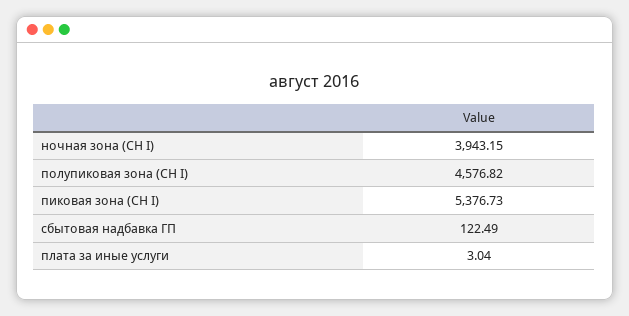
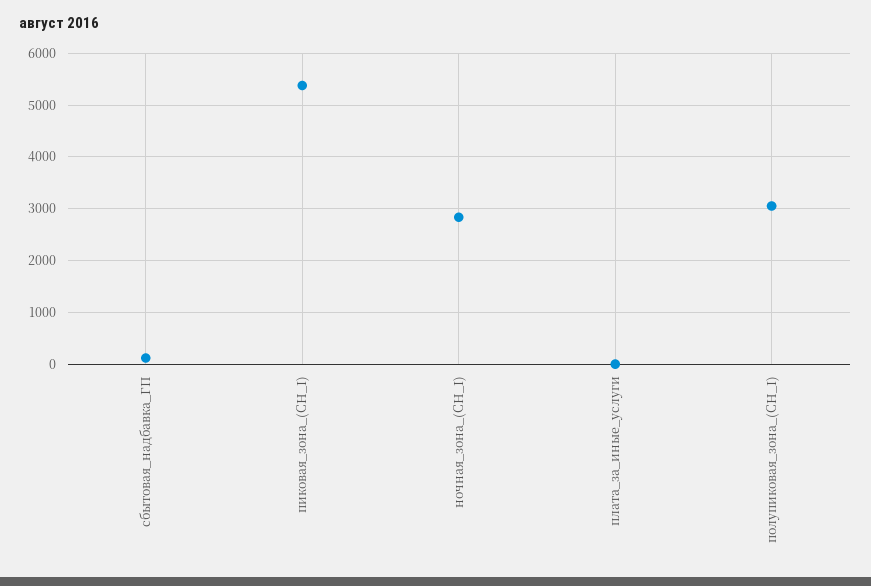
ночная зона (СН I): 3943.15 -> 2800
полупиковая зона (СН I): 4576.82 -> 3000

